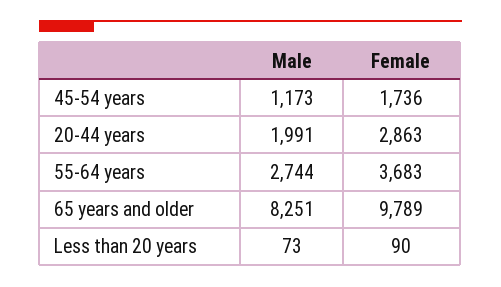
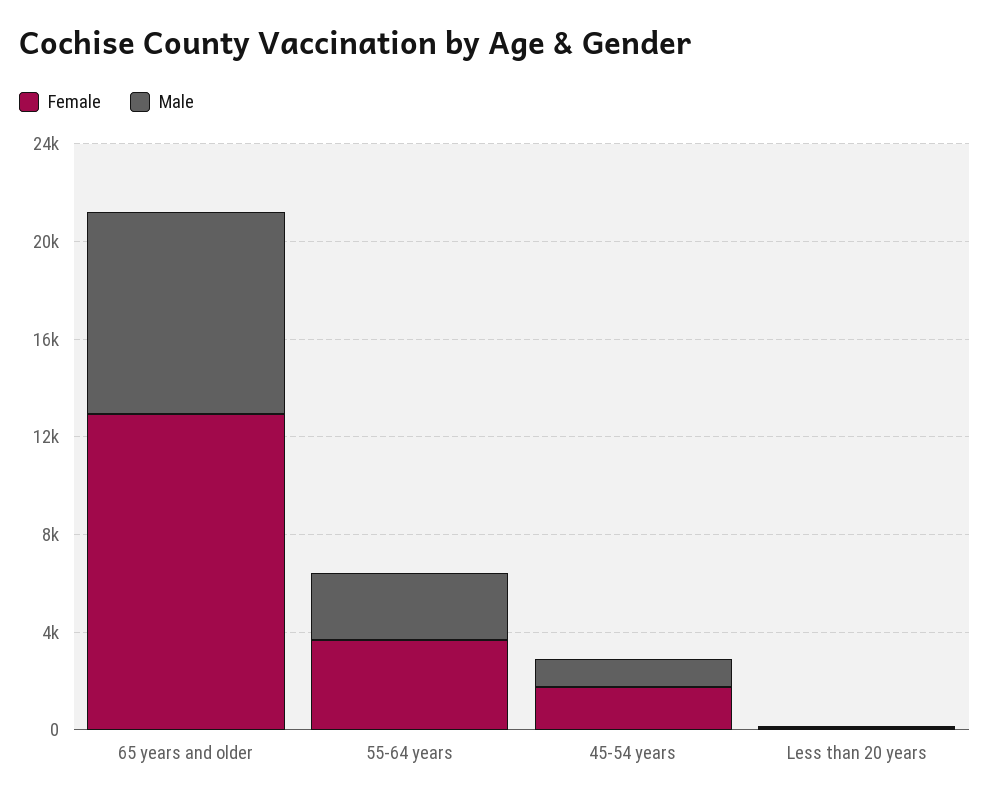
Male, 20-44 years: 1991 -> none
Female, 20-44 years: 2863 -> none
Female, 65 years and older: 9789 -> 13000

